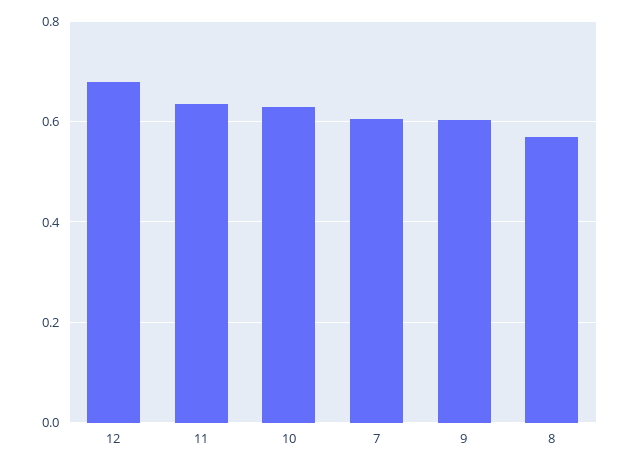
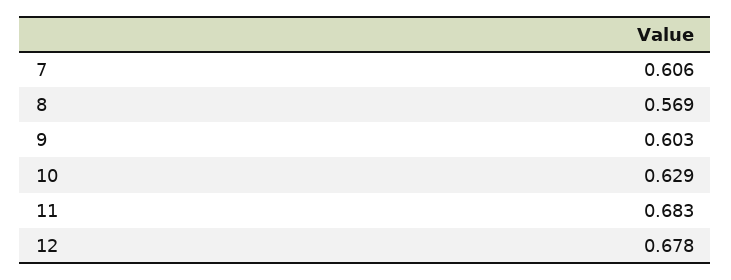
11: 0.64 -> 0.683

